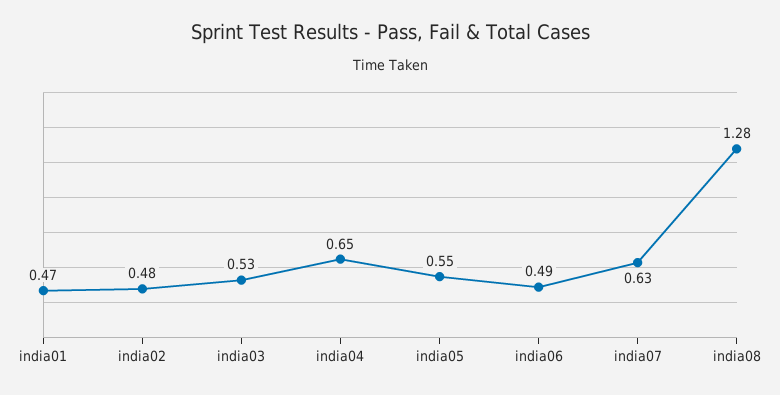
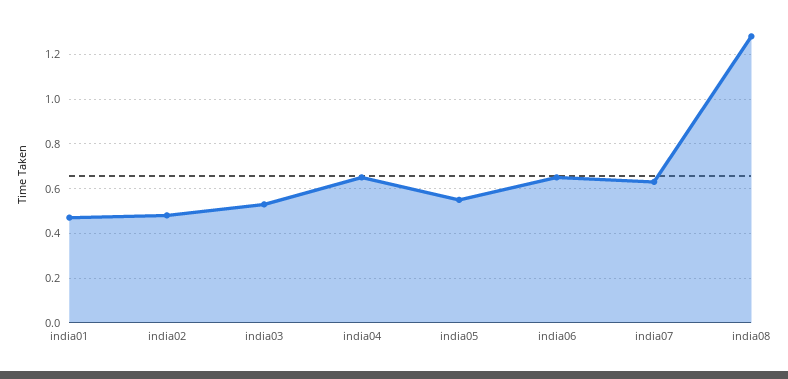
india06: 0.49 -> 0.65

